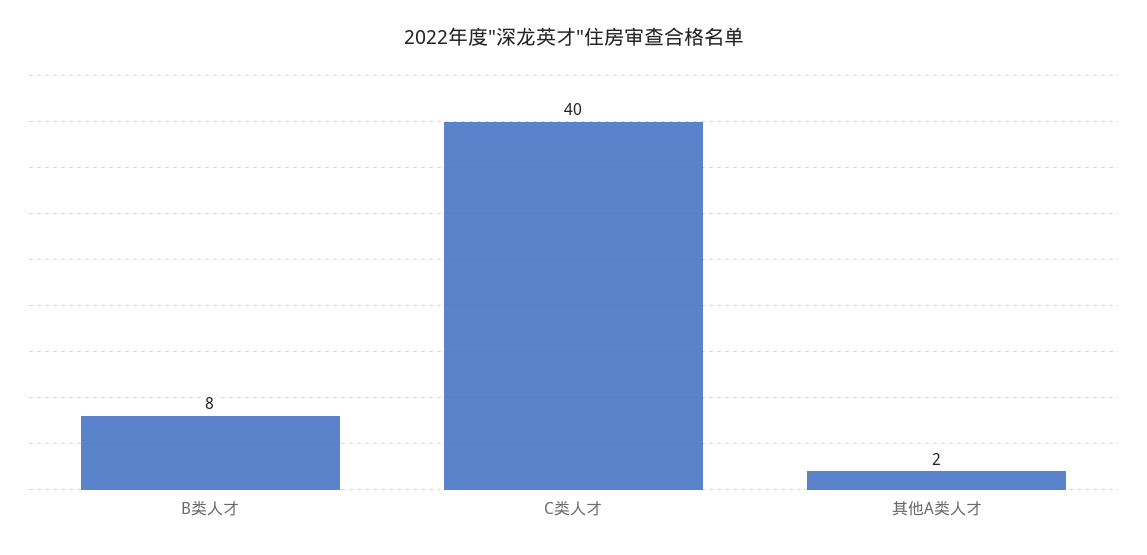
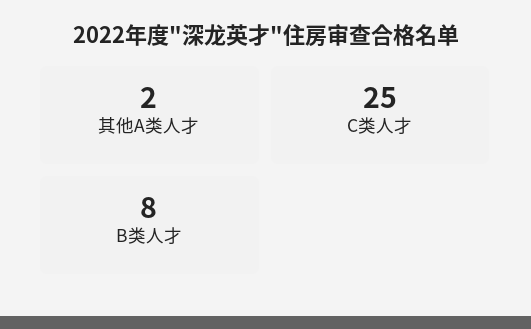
C类人才: 40 -> 25

